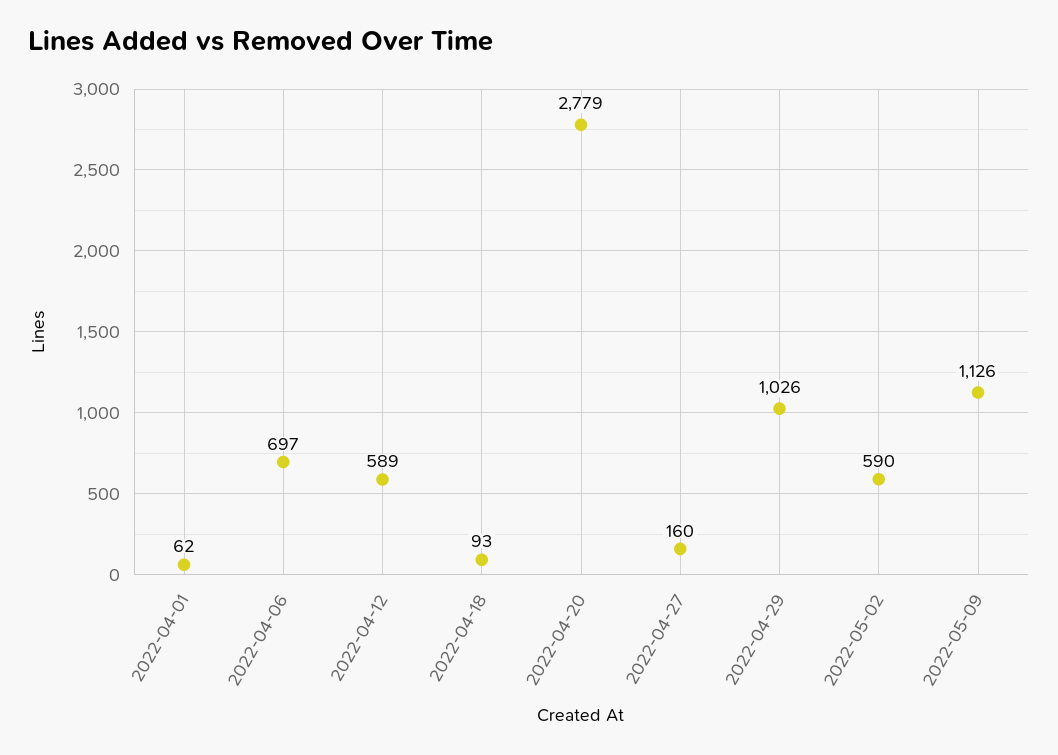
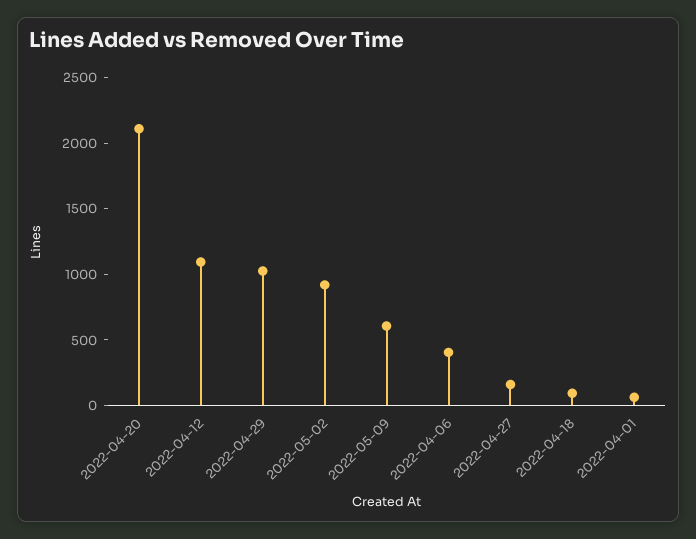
2022-04-06: 697 -> 400
2022-04-12: 589 -> 1100
2022-04-20: 2779 -> 2100
2022-05-02: 590 -> 900
2022-05-09: 1126 -> 600

